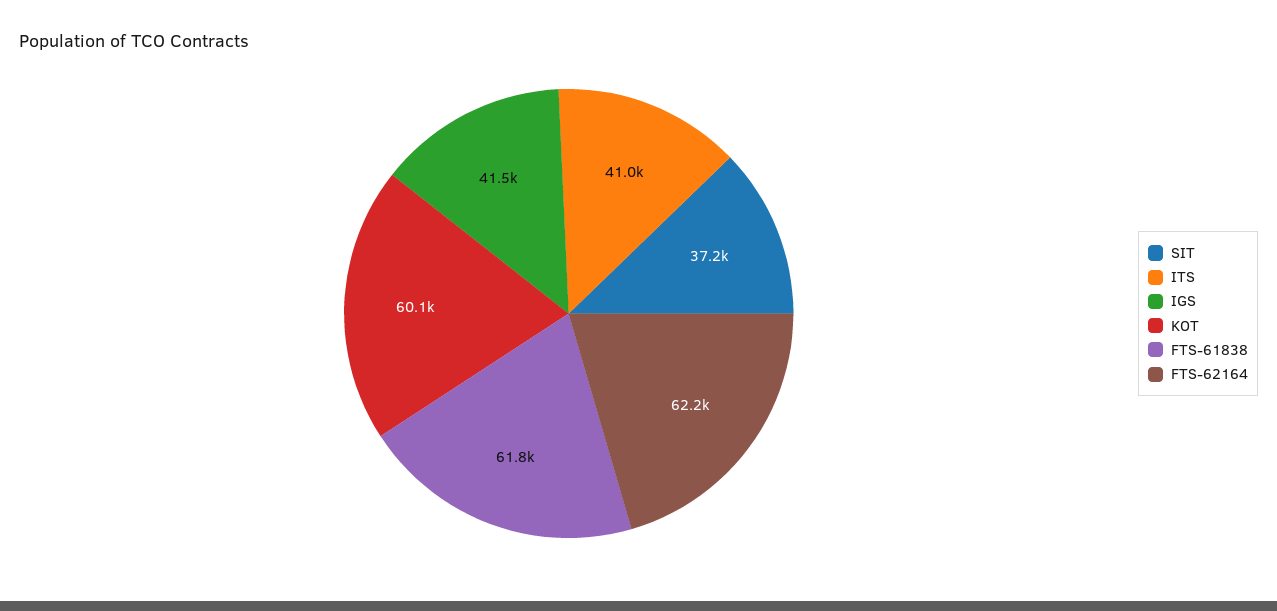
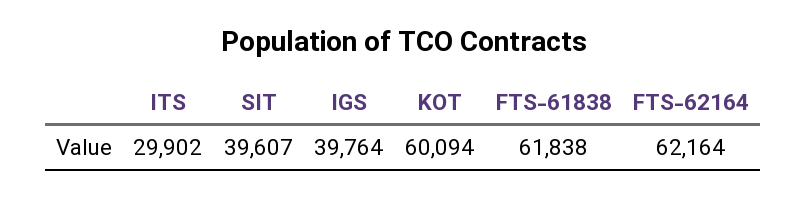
SIT: 37200 -> 39607
ITS: 41000 -> 29902
IGS: 41500 -> 39764

